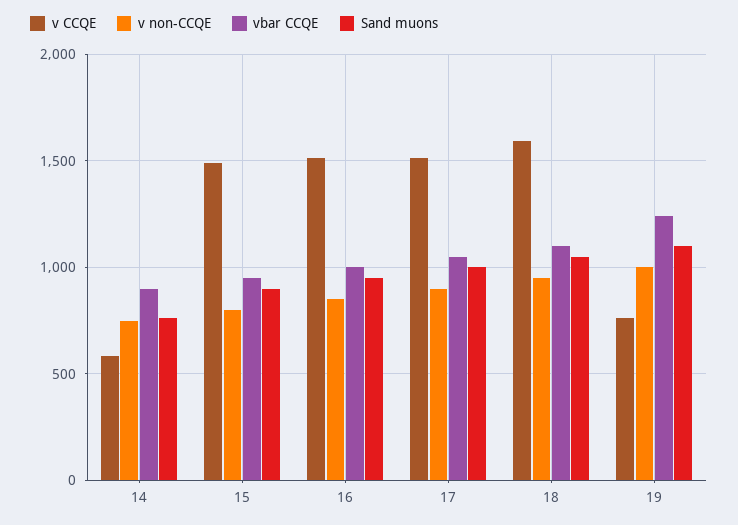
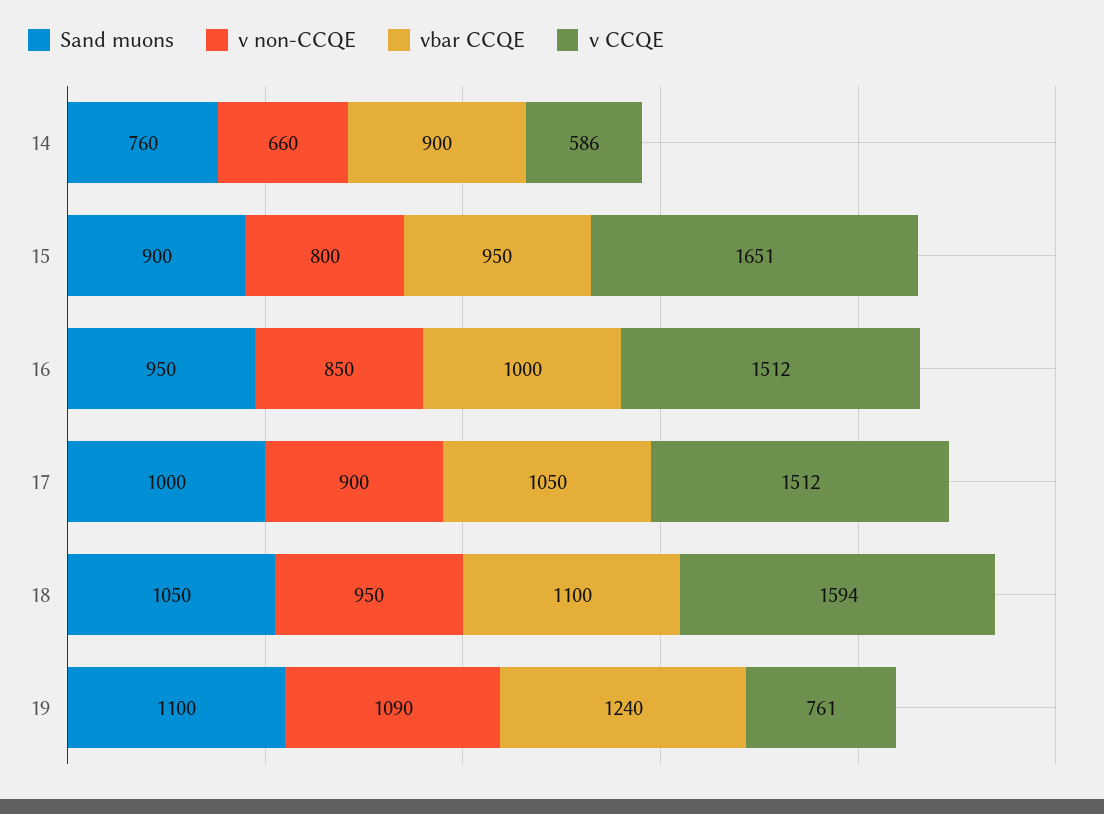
v non-CCQE, 14: 750 -> 660
v CCQE, 15: 1500 -> 1651
v non-CCQE, 19: 1000 -> 1090

